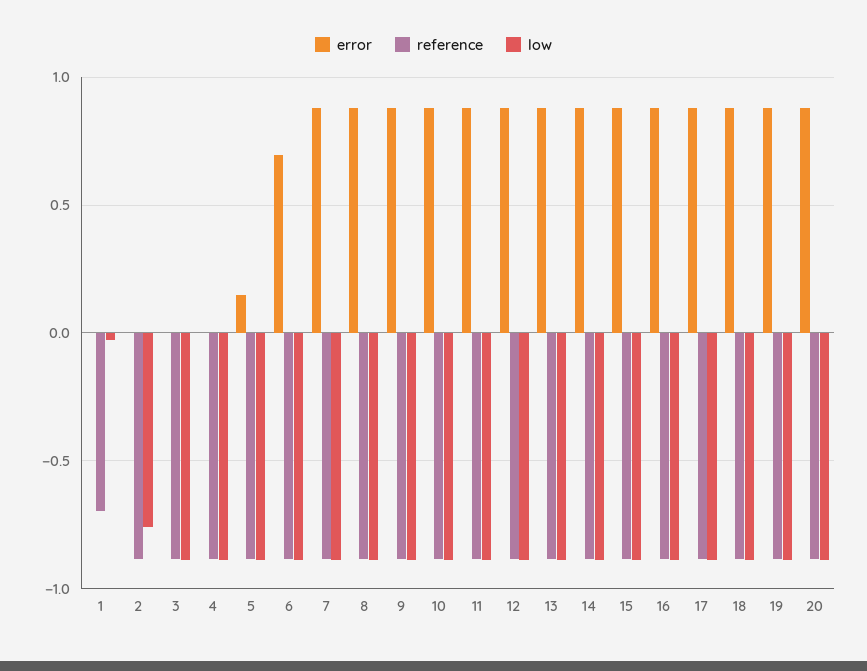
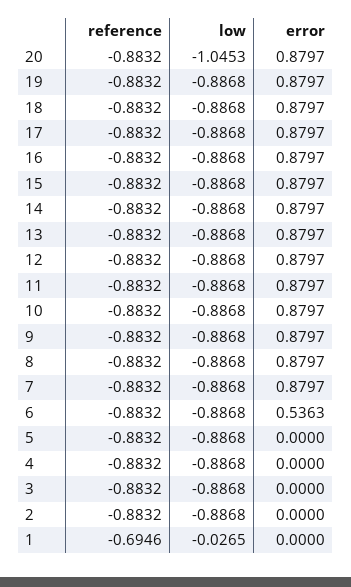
low, 2: -0.75 -> -0.8868
error, 5: 0.15 -> 0
error, 6: 0.7 -> 0.5363
low, 20: -0.9 -> -1.0453

